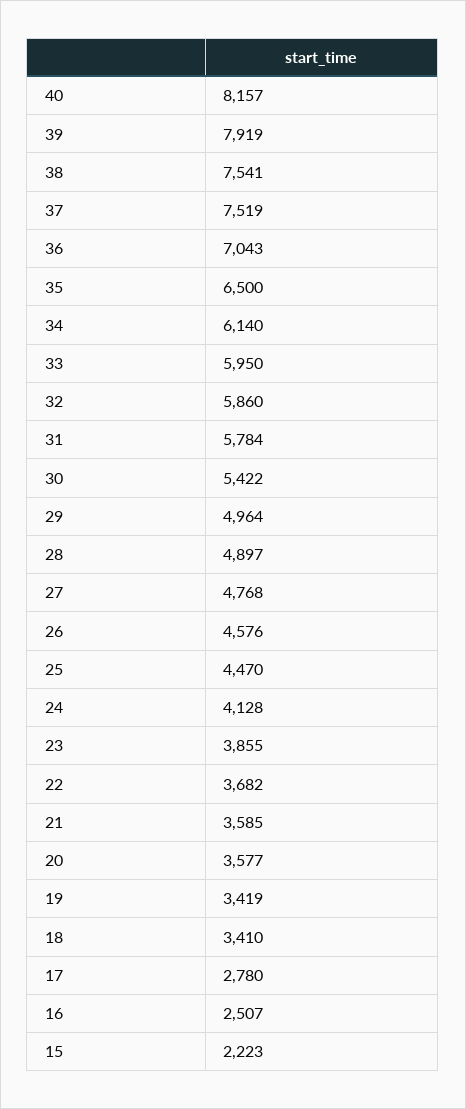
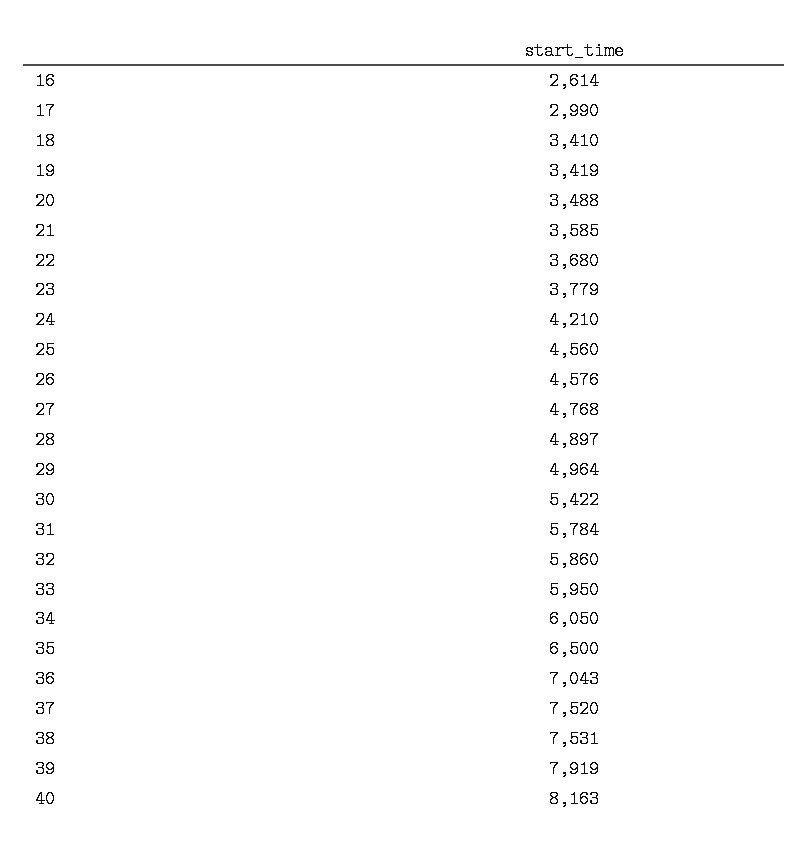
40: 8157 -> 8163
38: 7541 -> 7531
37: 7519 -> 7520
34: 6140 -> 6050
25: 4470 -> 4560
24: 4128 -> 4210
23: 3855 -> 3779
22: 3682 -> 3680
20: 3577 -> 3488
17: 2780 -> 2990
16: 2507 -> 2614
15: 2223 -> none

